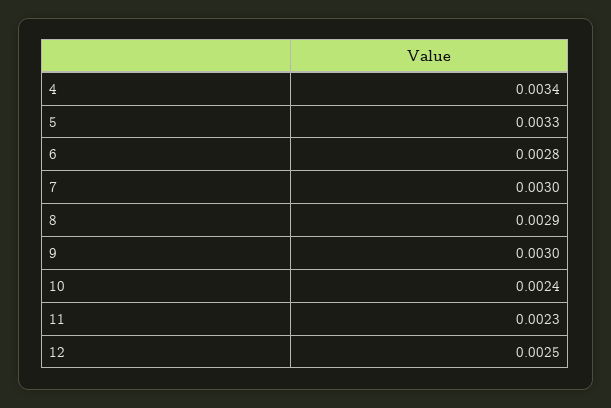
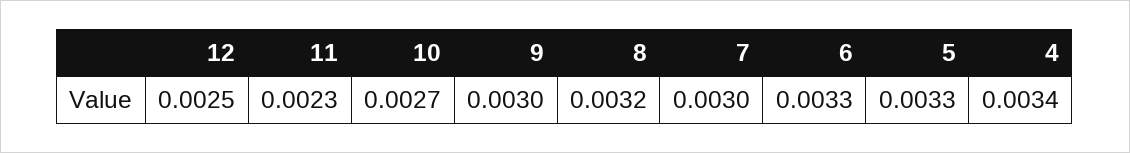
6: 0.0028 -> 0.0033
8: 0.0029 -> 0.0032
10: 0.0024 -> 0.0027

